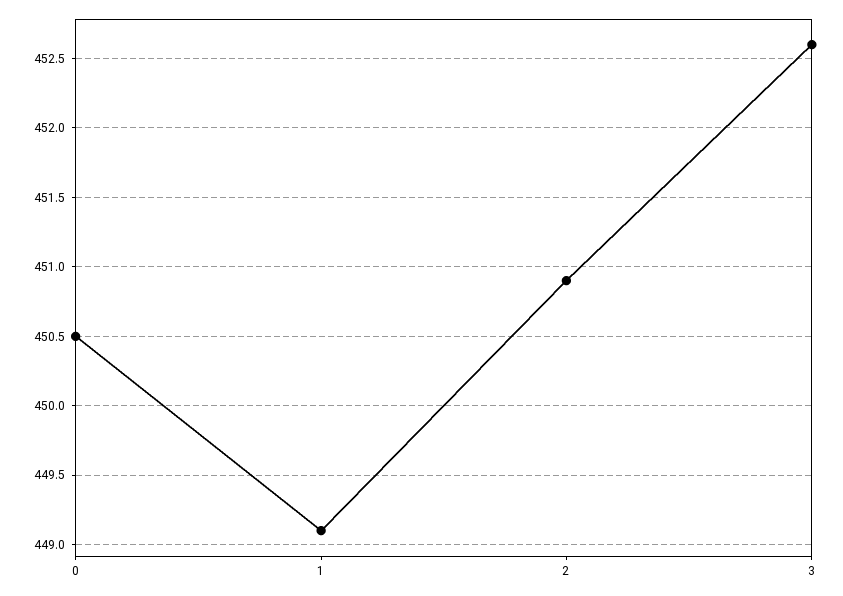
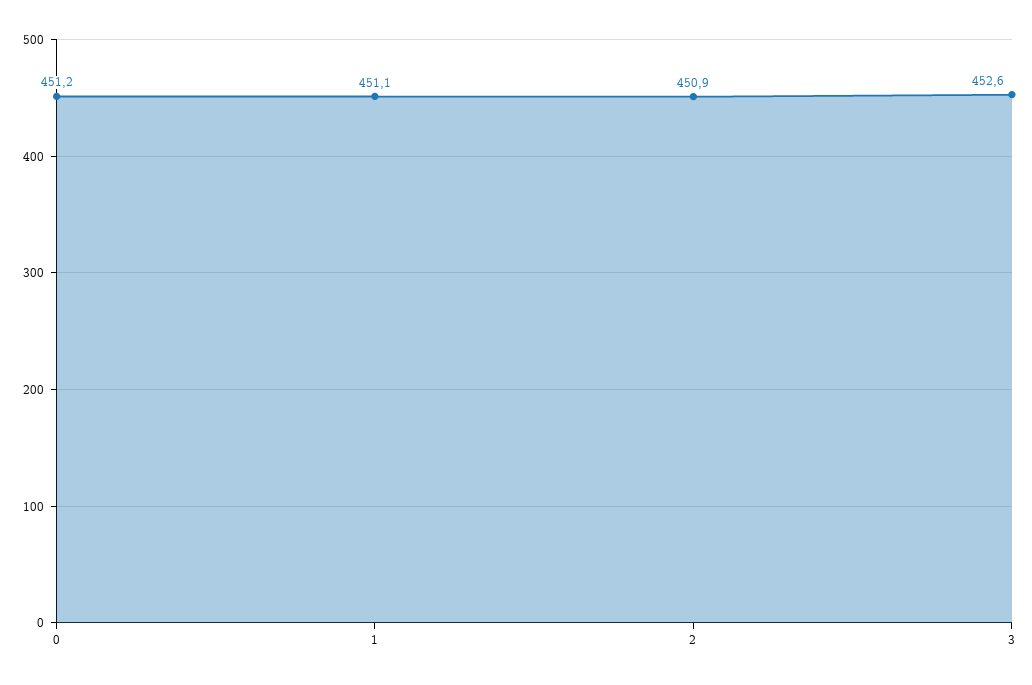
0: 450.5 -> 451.2
1: 449.1 -> 451.1

